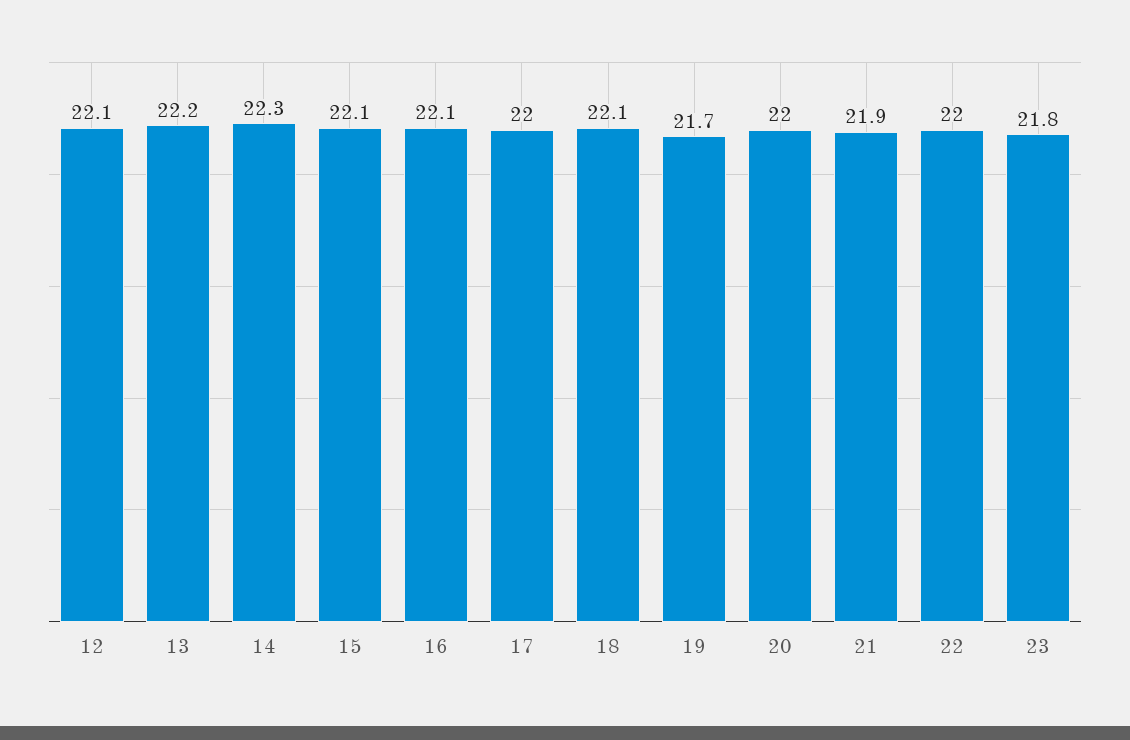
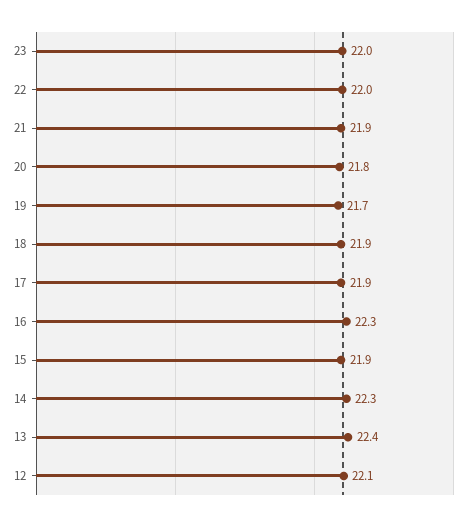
13: 22.2 -> 22.4
15: 22.1 -> 21.9
16: 22.1 -> 22.3
17: 22 -> 21.9
18: 22.1 -> 21.9
20: 22 -> 21.8
23: 21.8 -> 22

